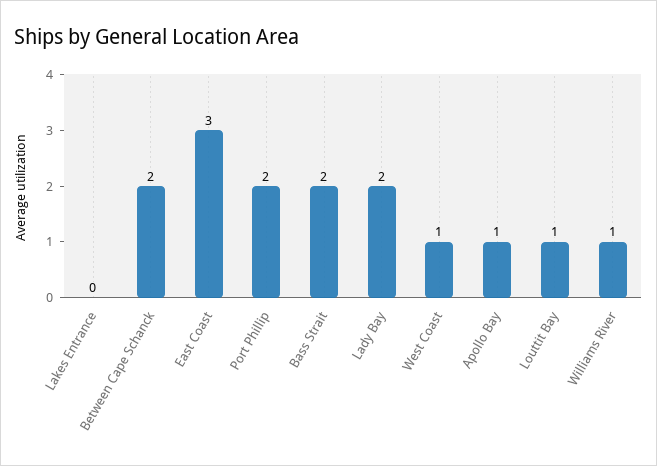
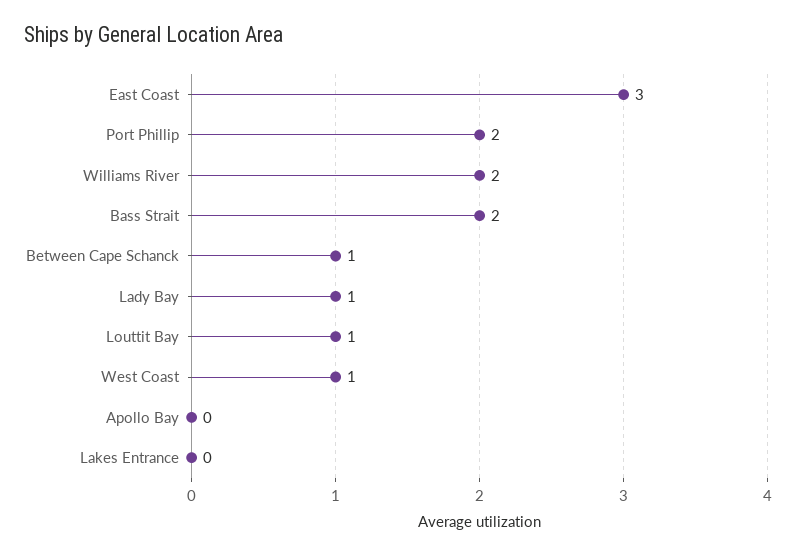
Between Cape Schanck: 2 -> 1
Lady Bay: 2 -> 1
Apollo Bay: 1 -> 0
Williams River: 1 -> 2

